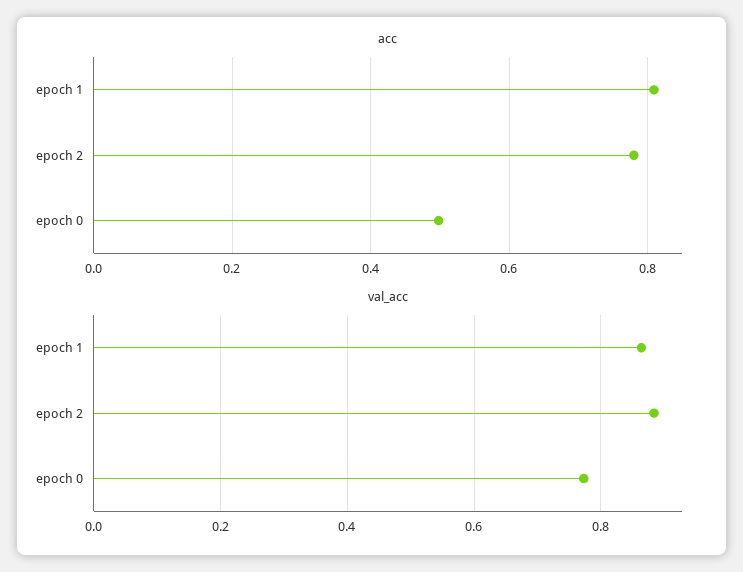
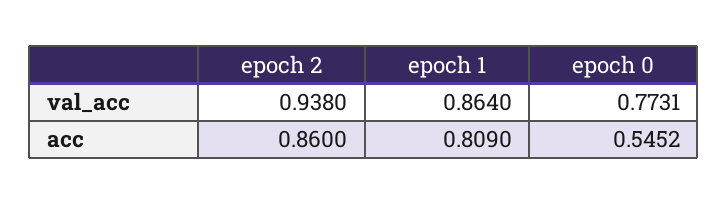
acc, epoch 2: 0.78 -> 0.86
acc, epoch 0: 0.5 -> 0.5452
val_acc, epoch 2: 0.88 -> 0.938

